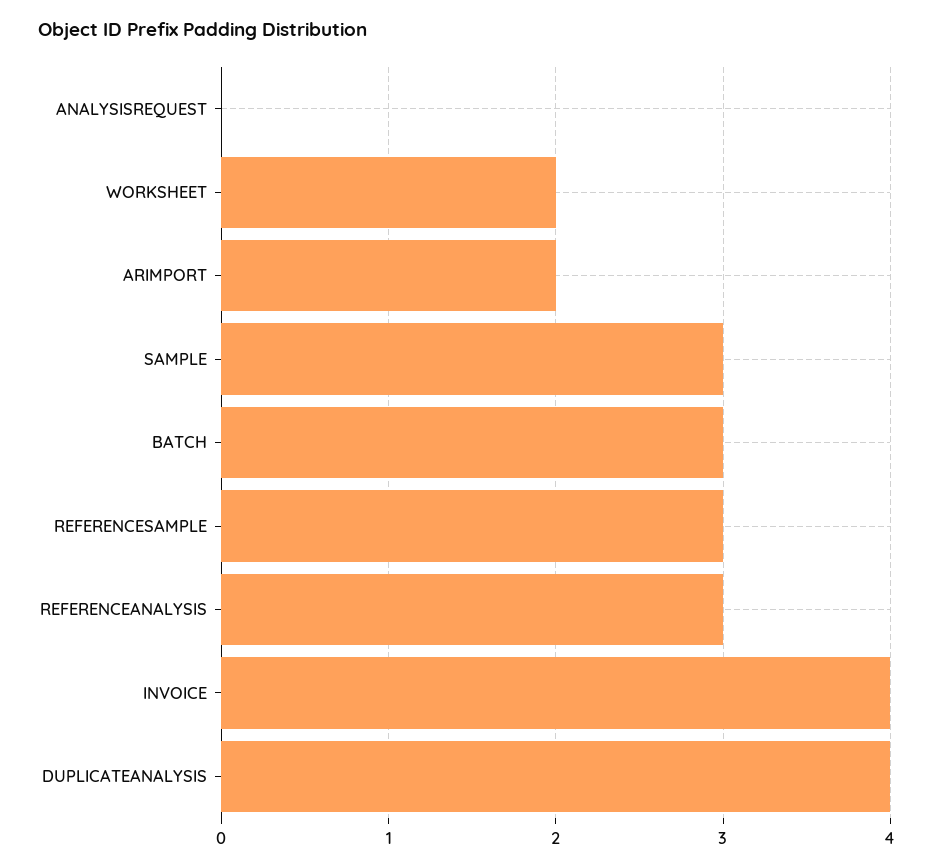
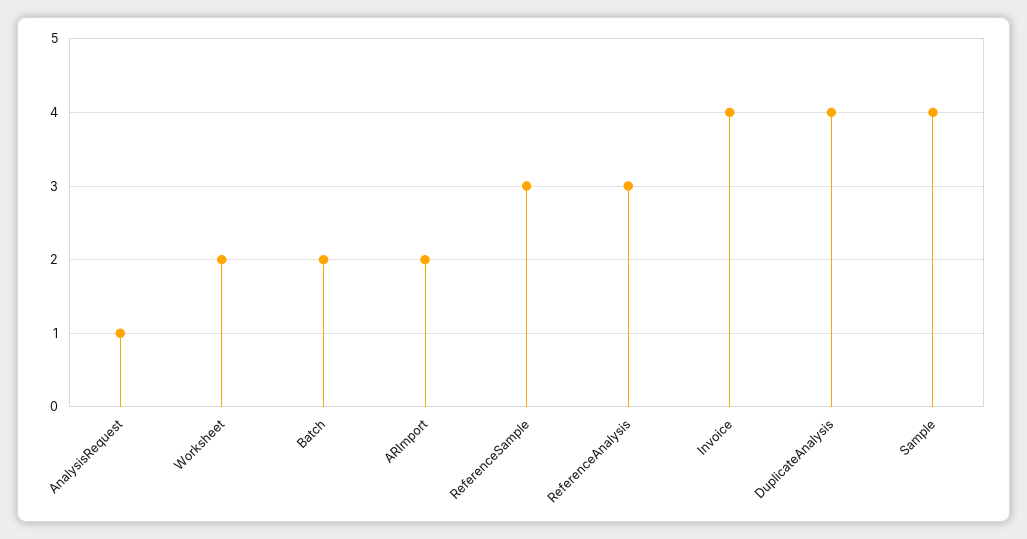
ANALYSISREQUEST: 0 -> 1
SAMPLE: 3 -> 4
BATCH: 3 -> 2

